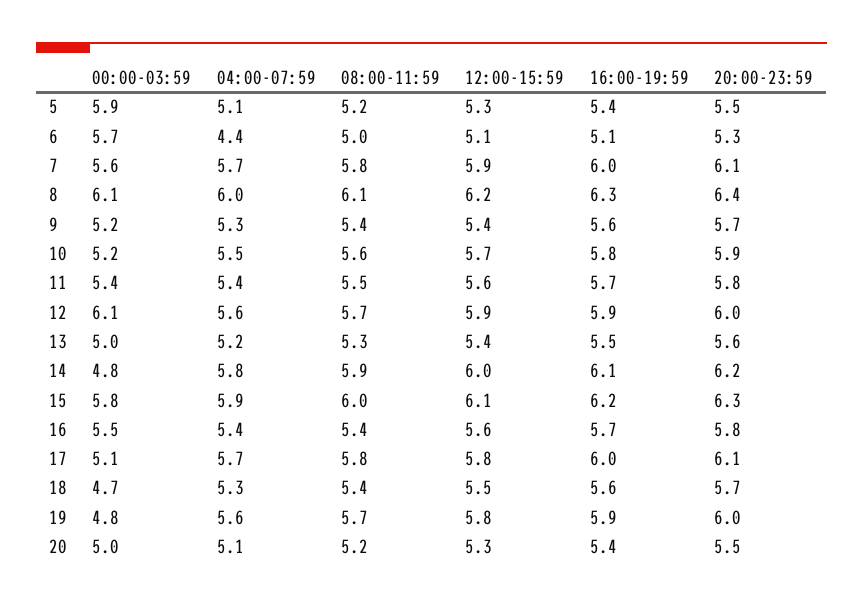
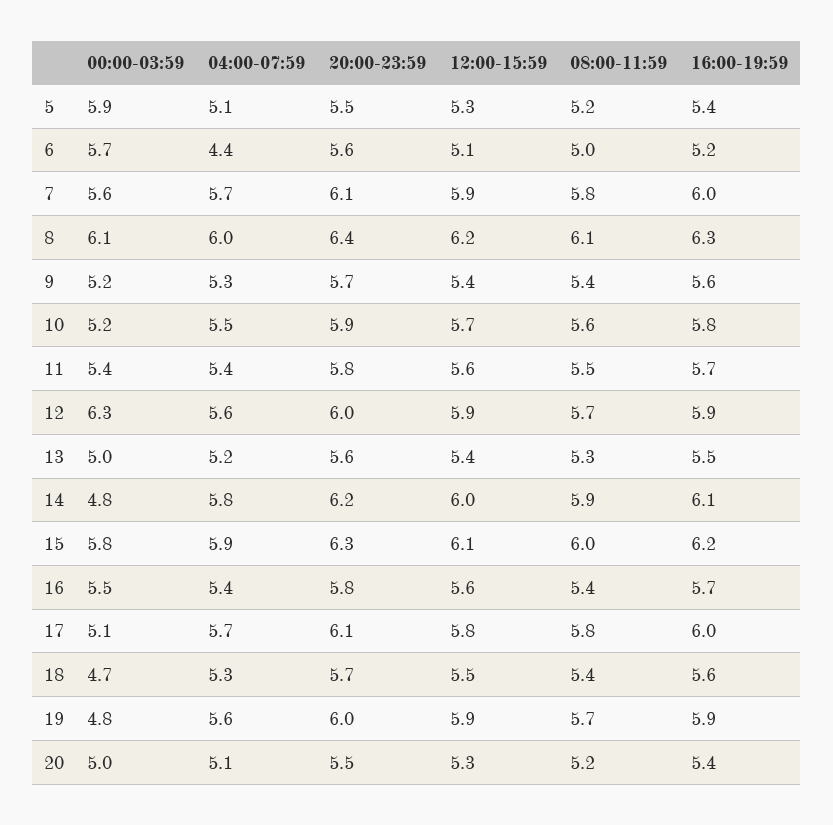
16:00-19:59, 6: 5.1 -> 5.2
20:00-23:59, 6: 5.3 -> 5.6
00:00-03:59, 12: 6.1 -> 6.3
12:00-15:59, 19: 5.8 -> 5.9

